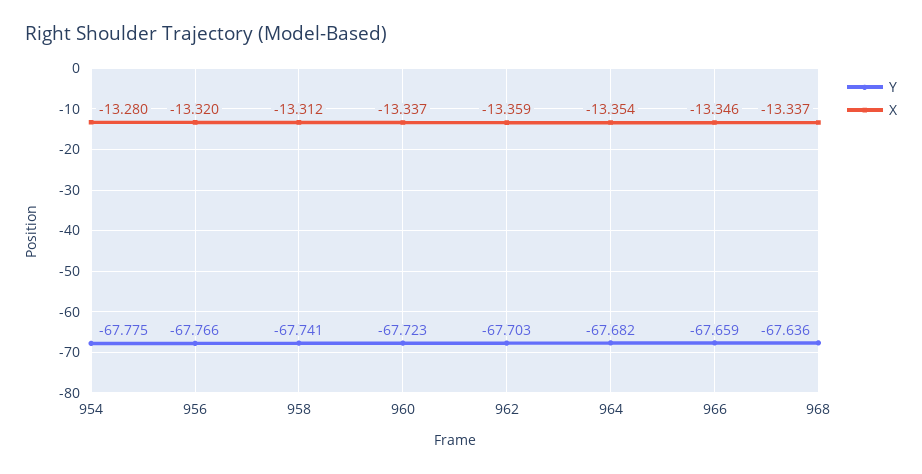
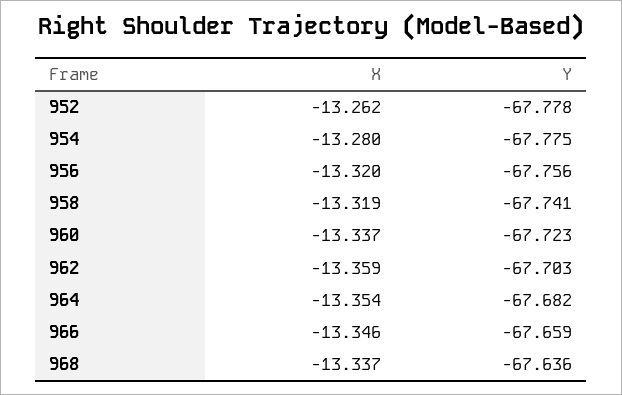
Y, 956: -67.766 -> -67.756
X, 958: -13.312 -> -13.319
X, 952: none -> -13.262
Y, 952: none -> -67.778

